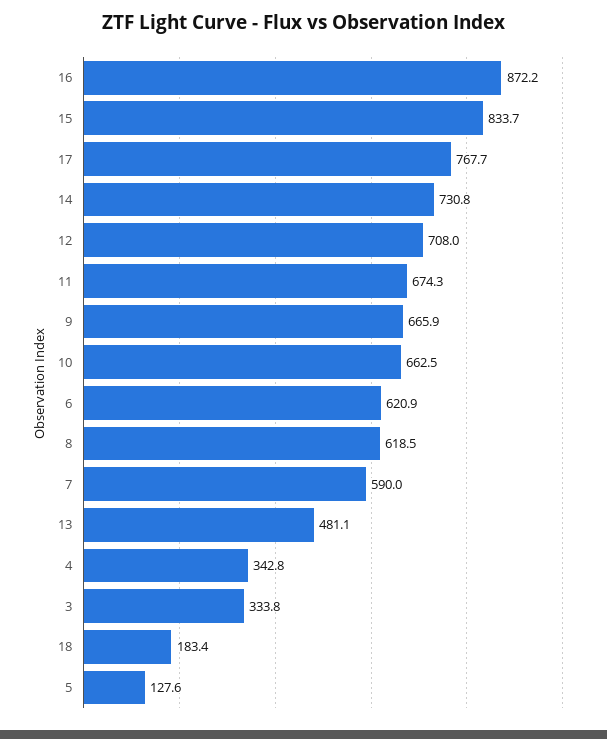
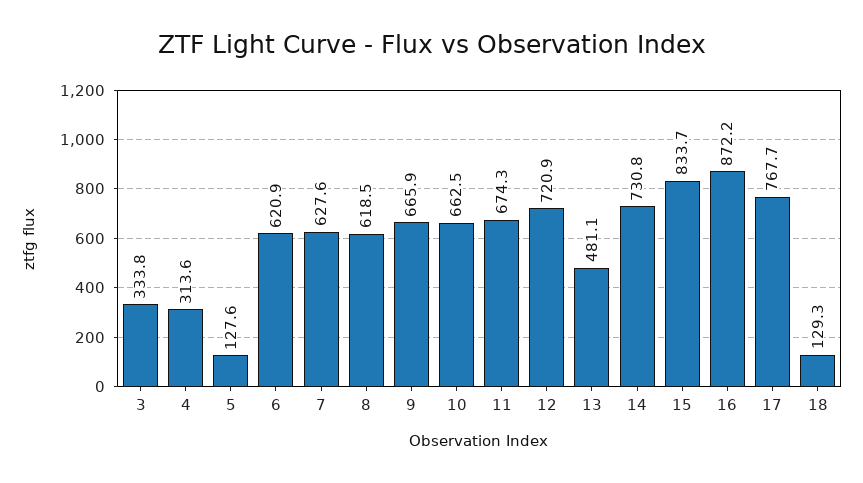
12: 708 -> 720.9
7: 590 -> 627.6
4: 342.8 -> 313.6
18: 183.4 -> 129.3

